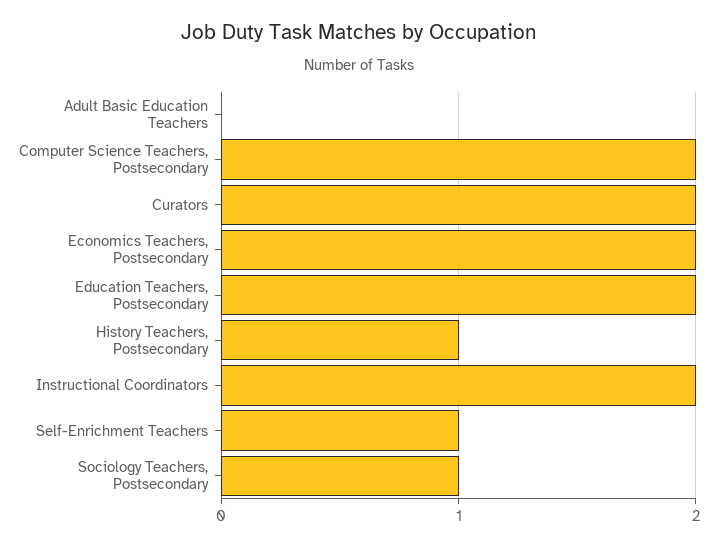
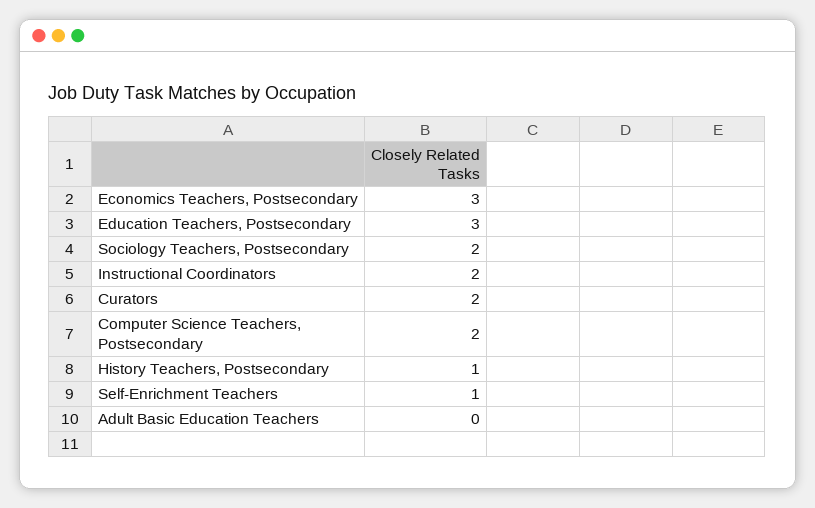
Economics Teachers, Postsecondary: 2 -> 3
Education Teachers, Postsecondary: 2 -> 3
Sociology Teachers, Postsecondary: 1 -> 2

